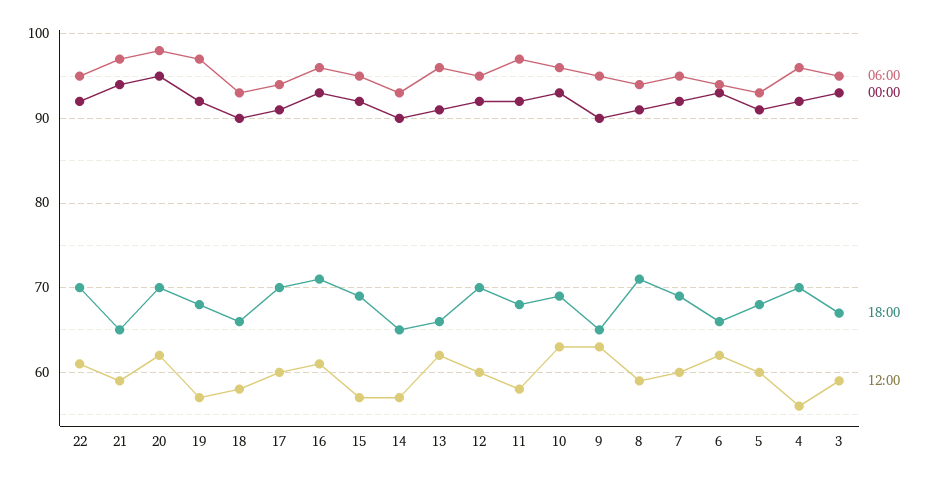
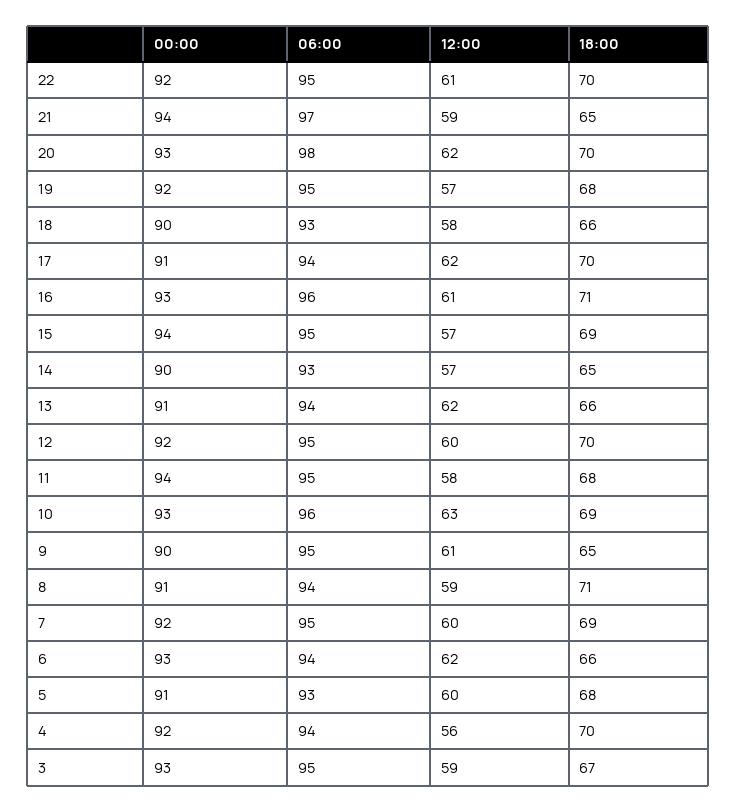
00:00, 20: 95 -> 93
06:00, 19: 97 -> 95
12:00, 17: 60 -> 62
00:00, 15: 92 -> 94
06:00, 13: 96 -> 94
06:00, 11: 97 -> 95
00:00, 11: 92 -> 94
12:00, 9: 63 -> 61
06:00, 4: 96 -> 94

